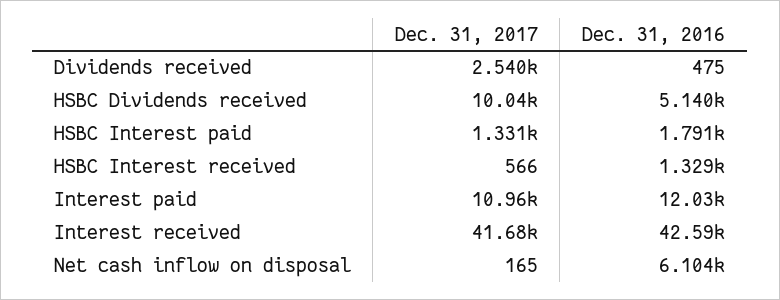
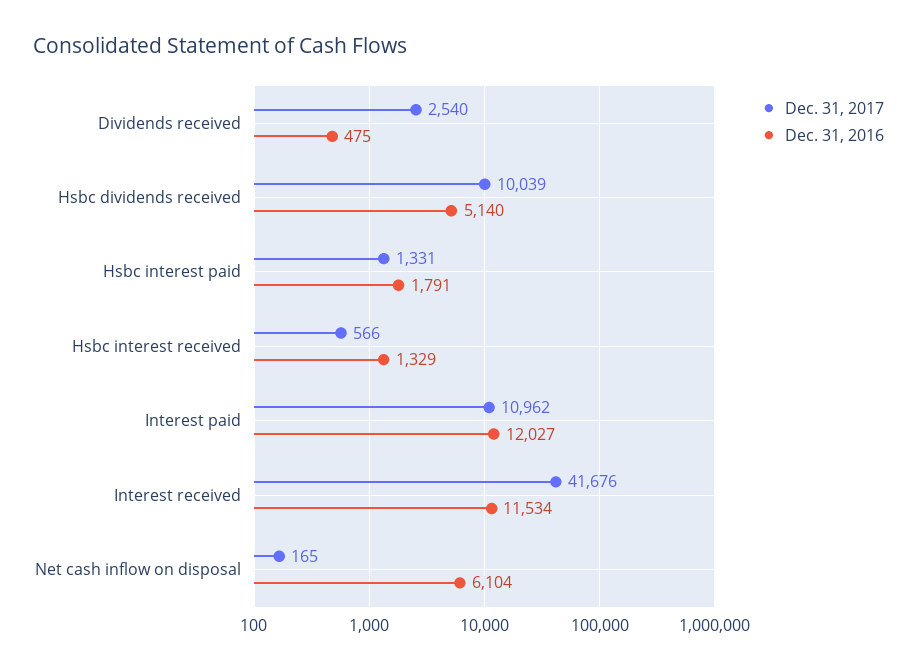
Dec. 31, 2016, Interest received: 42590 -> 11534

